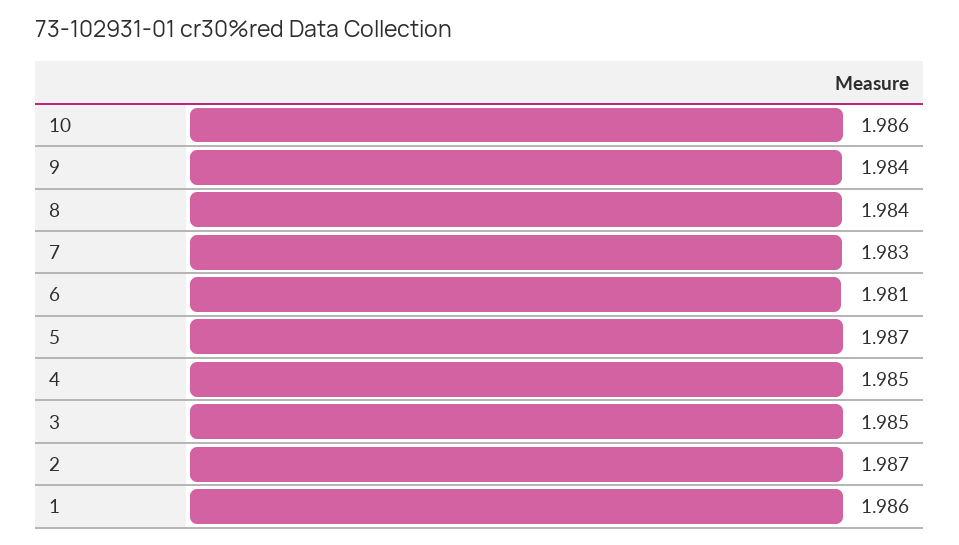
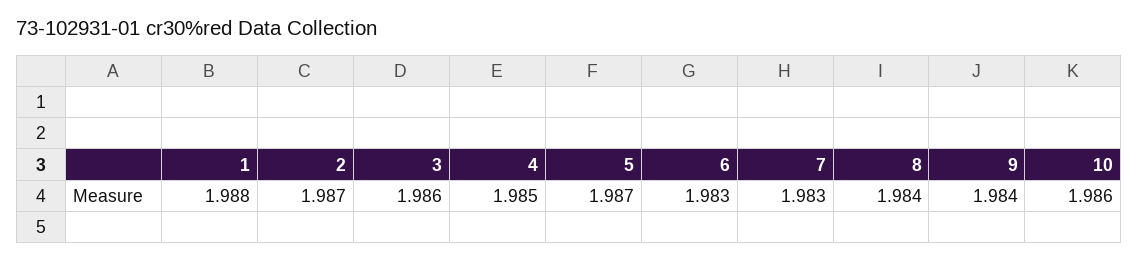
6: 1.981 -> 1.983
3: 1.985 -> 1.986
1: 1.986 -> 1.988

